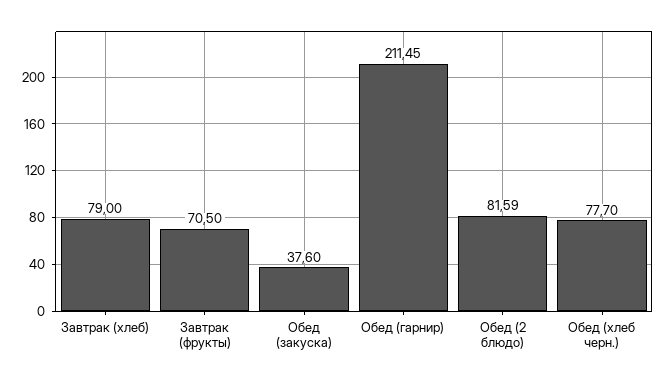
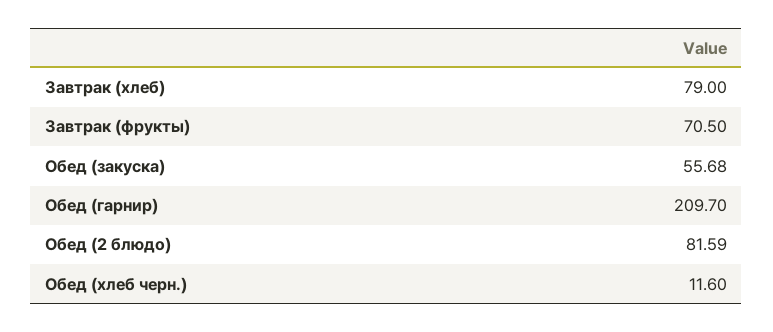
Обед (закуска): 37.6 -> 55.68
Обед (гарнир): 211.45 -> 209.7
Обед (хлеб черн.): 77.7 -> 11.6

